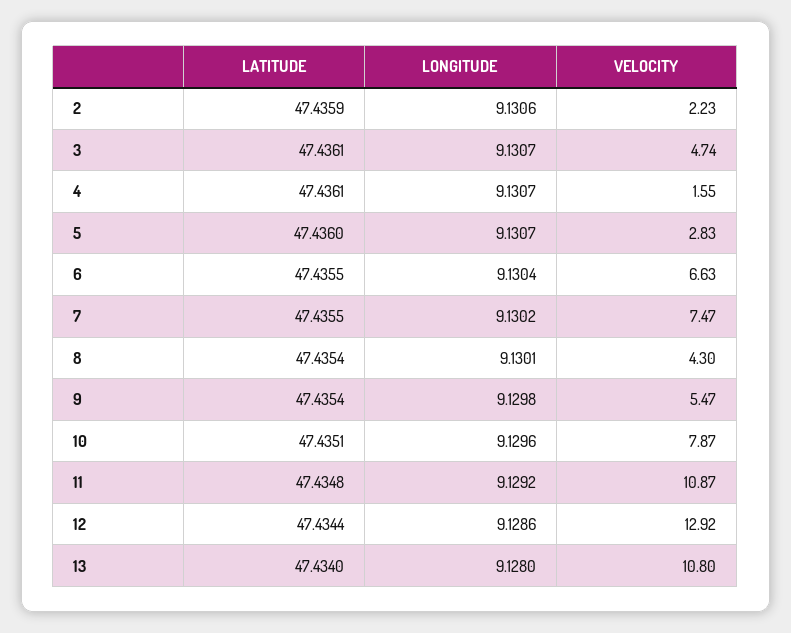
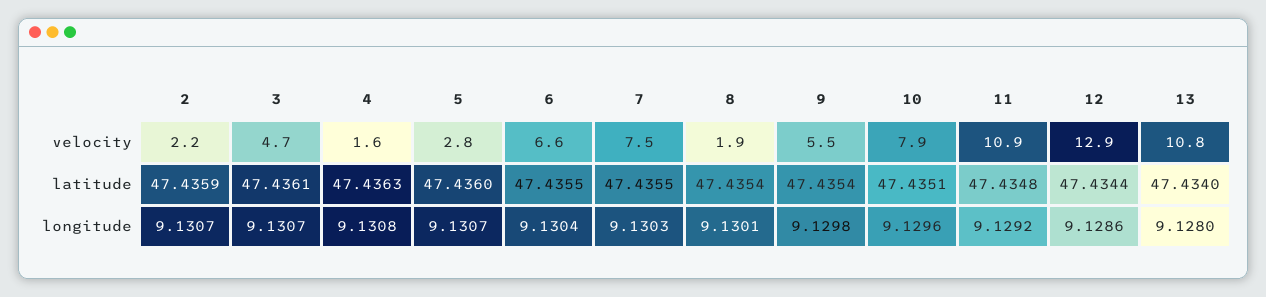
LONGITUDE, 2: 9.1306 -> 9.1307
LATITUDE, 4: 47.4361 -> 47.4363
LONGITUDE, 4: 9.1307 -> 9.1308
LONGITUDE, 7: 9.1302 -> 9.1303
VELOCITY, 8: 4.3 -> 1.9

